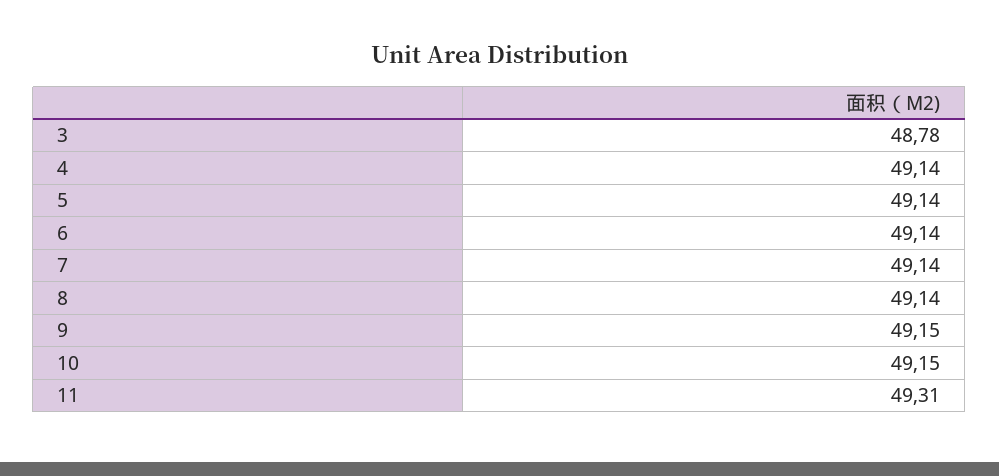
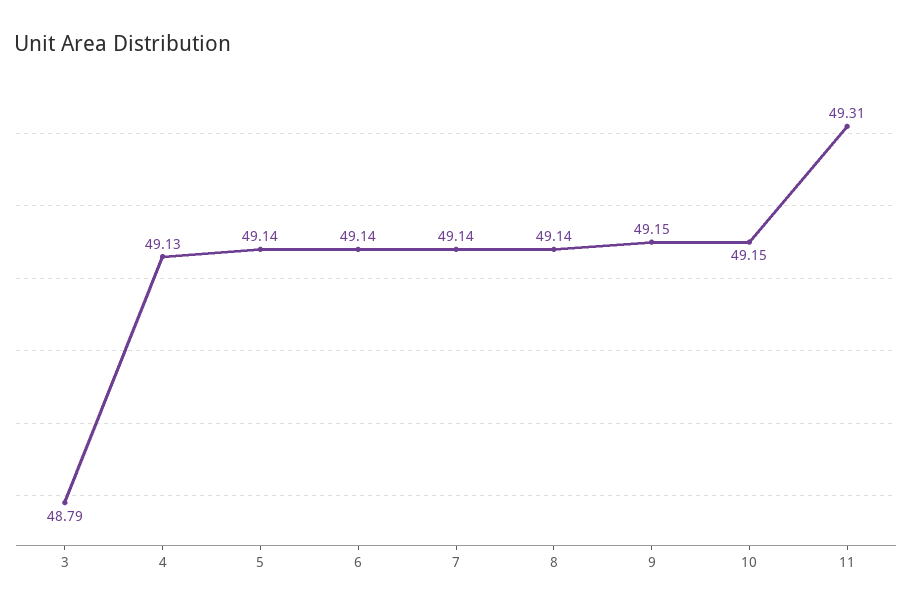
3: 48.78 -> 48.79
4: 49.14 -> 49.13

